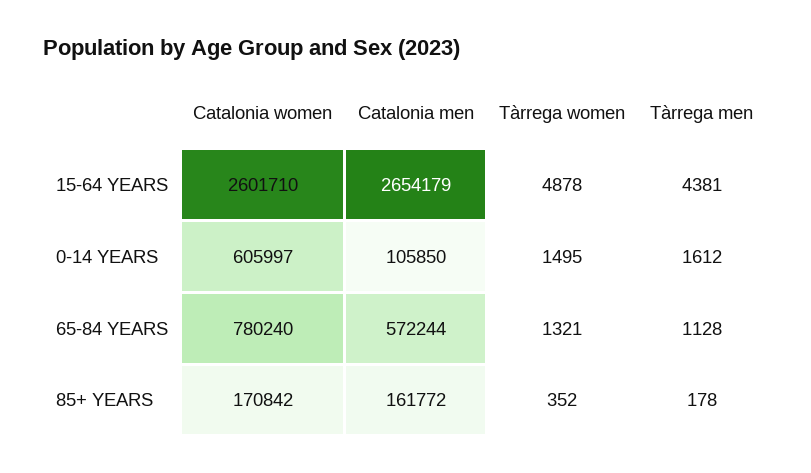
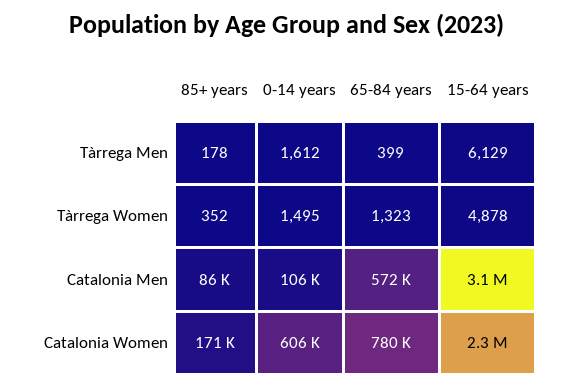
Catalonia women, 15-64 YEARS: 2601710 -> 2300000
Catalonia men, 15-64 YEARS: 2654179 -> 3100000
Tàrrega men, 15-64 YEARS: 4381 -> 6129
Tàrrega women, 65-84 YEARS: 1321 -> 1323
Tàrrega men, 65-84 YEARS: 1128 -> 399
Catalonia men, 85+ YEARS: 161772 -> 86000

